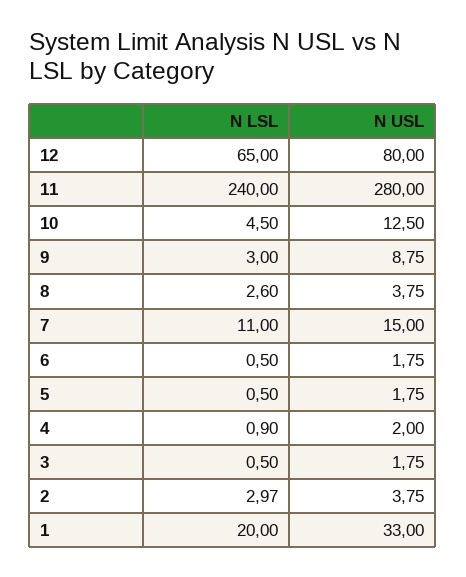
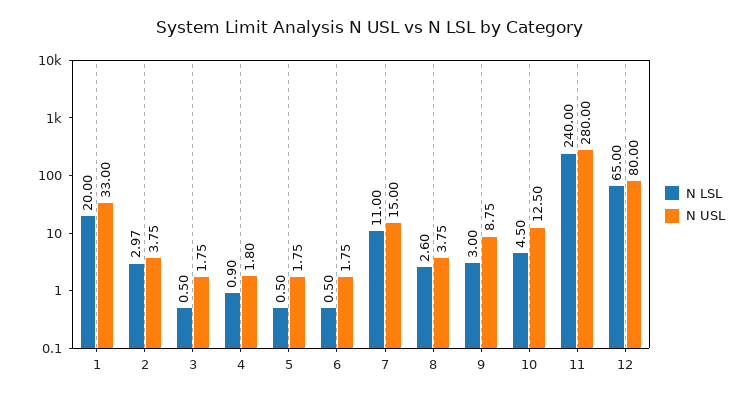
N USL, 4: 2 -> 1.8

